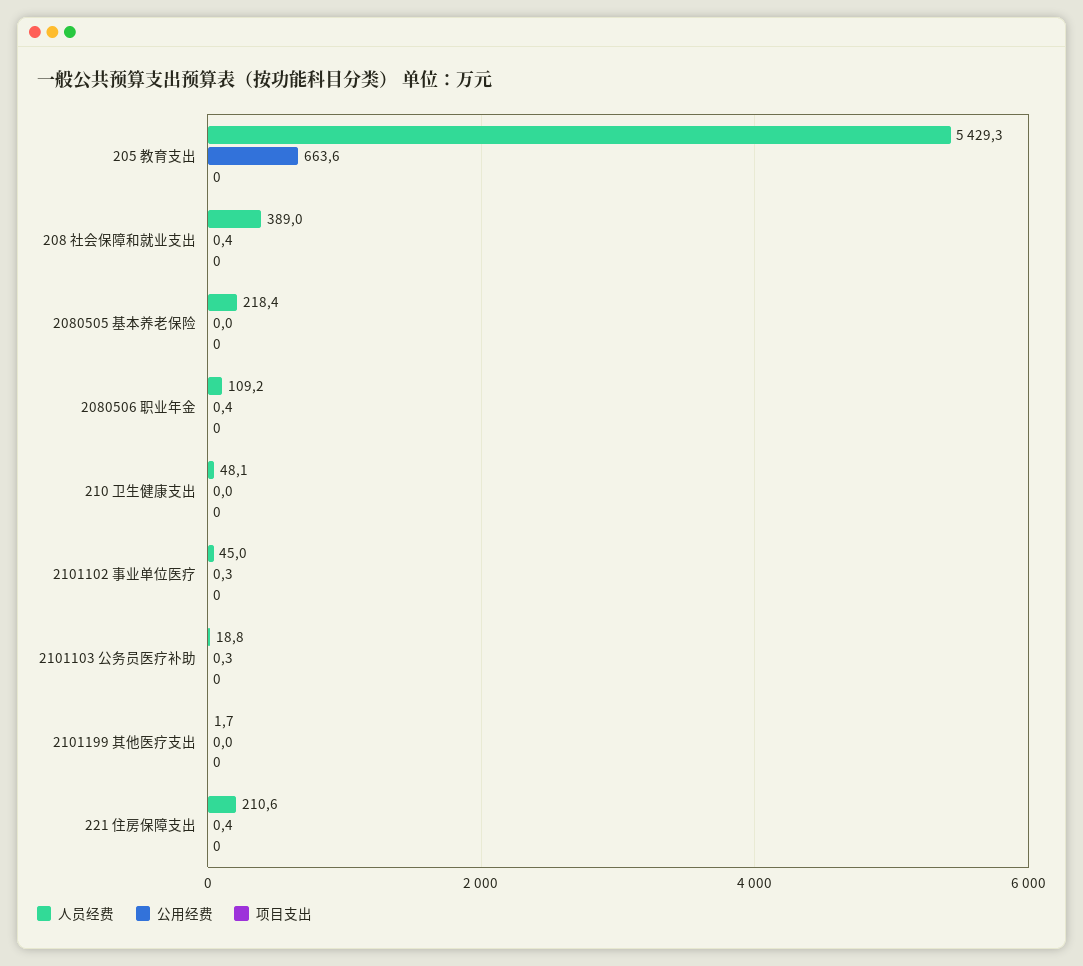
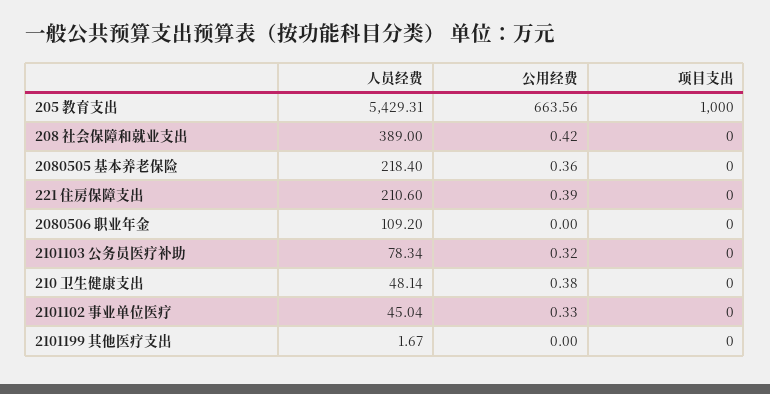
项目支出, 205 教育支出: 0 -> 1000
公用经费, 2080505 基本养老保险: 0 -> 0.36
公用经费, 2080506 职业年金: 0.4 -> 0
公用经费, 210 卫生健康支出: 0 -> 0.38
人员经费, 2101103 公务员医疗补助: 18.8 -> 78.34

